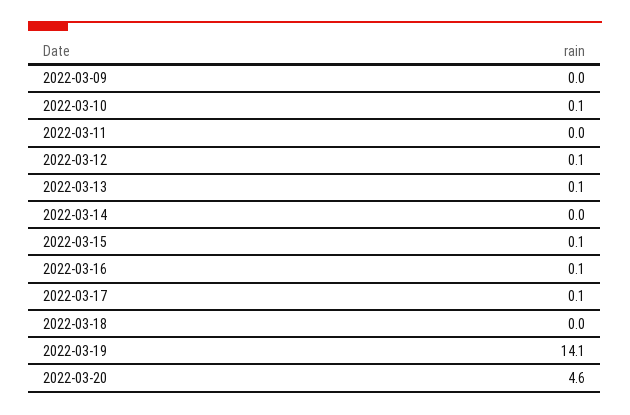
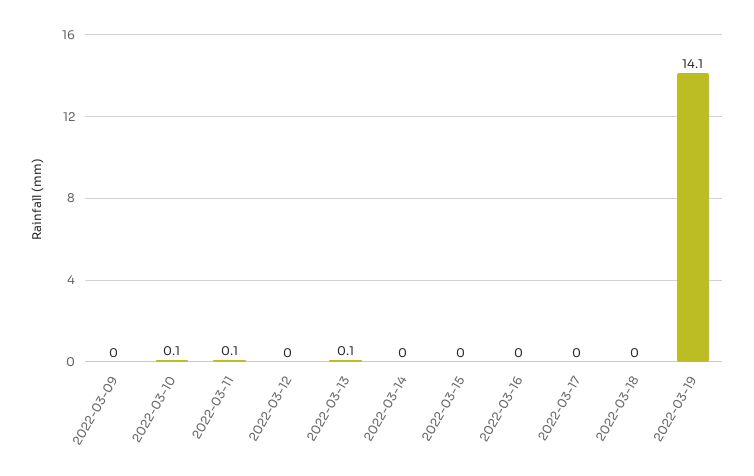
2022-03-11: 0 -> 0.1
2022-03-12: 0.1 -> 0
2022-03-15: 0.1 -> 0
2022-03-16: 0.1 -> 0
2022-03-17: 0.1 -> 0
2022-03-20: 4.6 -> none

